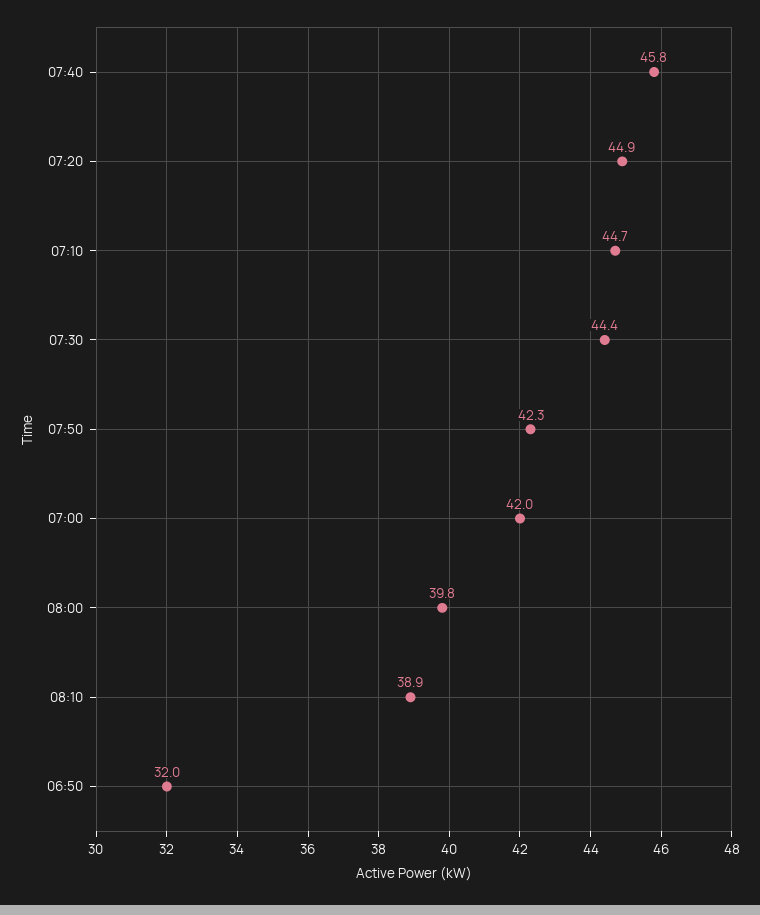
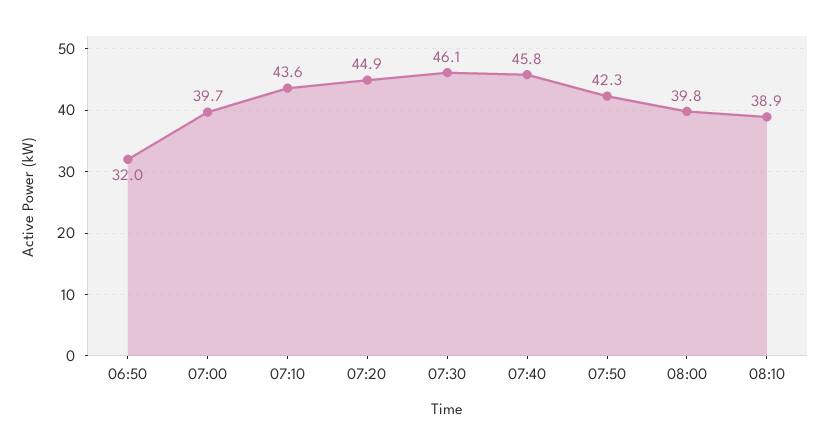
07:10: 44.7 -> 43.6
07:30: 44.4 -> 46.1
07:00: 42 -> 39.7

